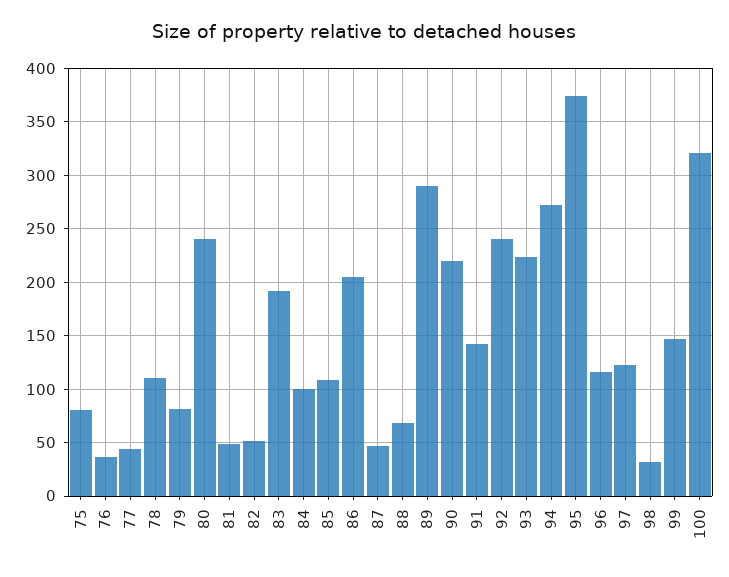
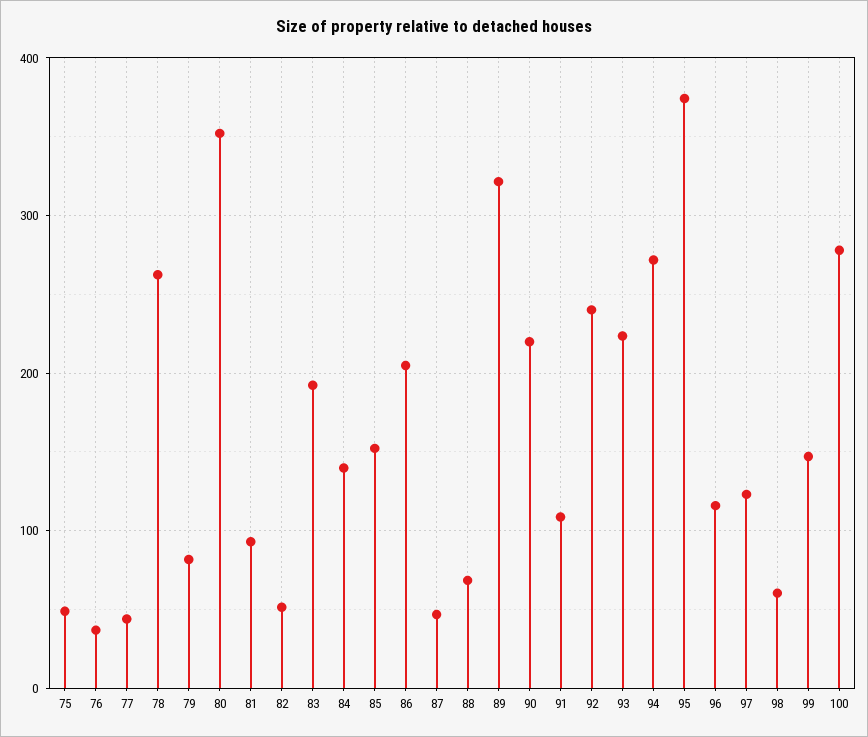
75: 80 -> 50
78: 110 -> 260
80: 240 -> 350
81: 50 -> 90
84: 100 -> 140
85: 110 -> 150
89: 290 -> 320
91: 140 -> 110
98: 30 -> 60
100: 320 -> 280

